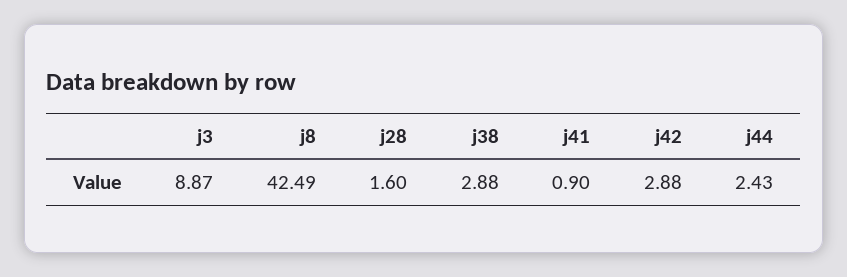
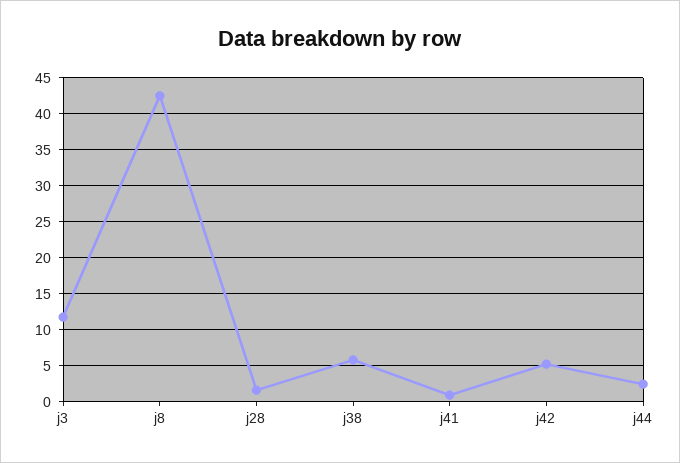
j3: 8.87 -> 12
j38: 2.88 -> 6
j42: 2.88 -> 5

